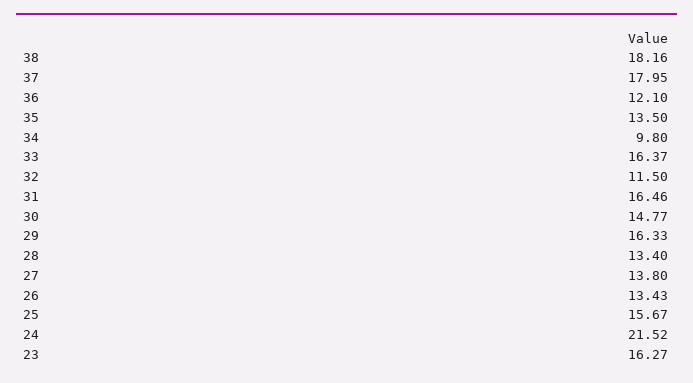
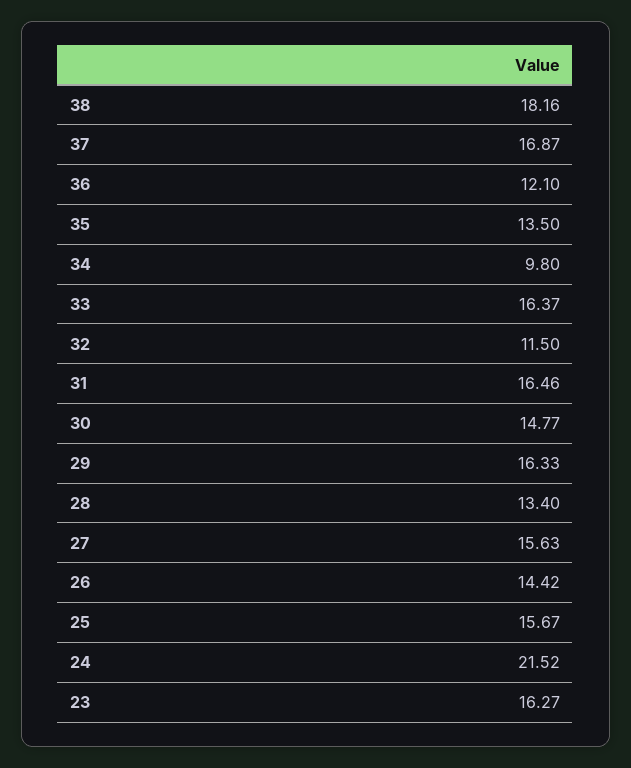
37: 17.95 -> 16.87
27: 13.8 -> 15.63
26: 13.43 -> 14.42

